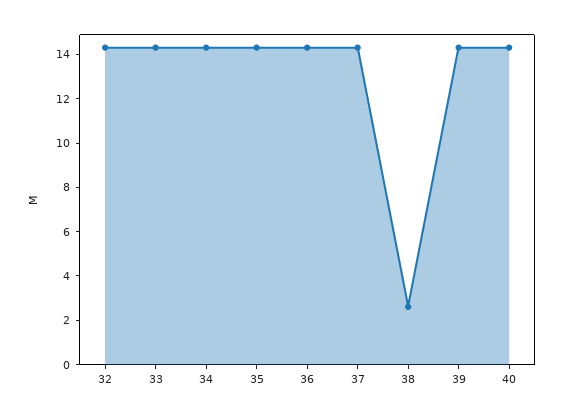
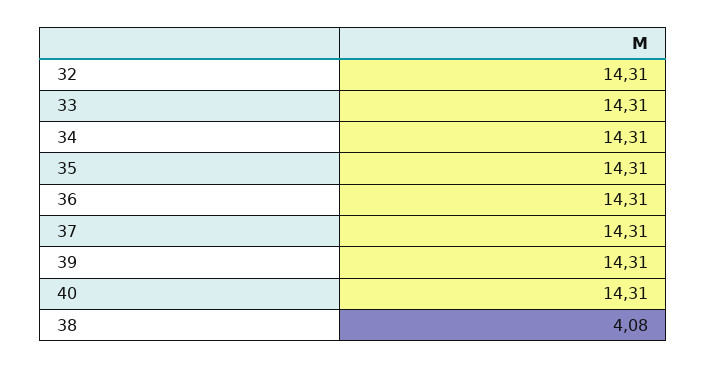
38: 2.5 -> 4.08

